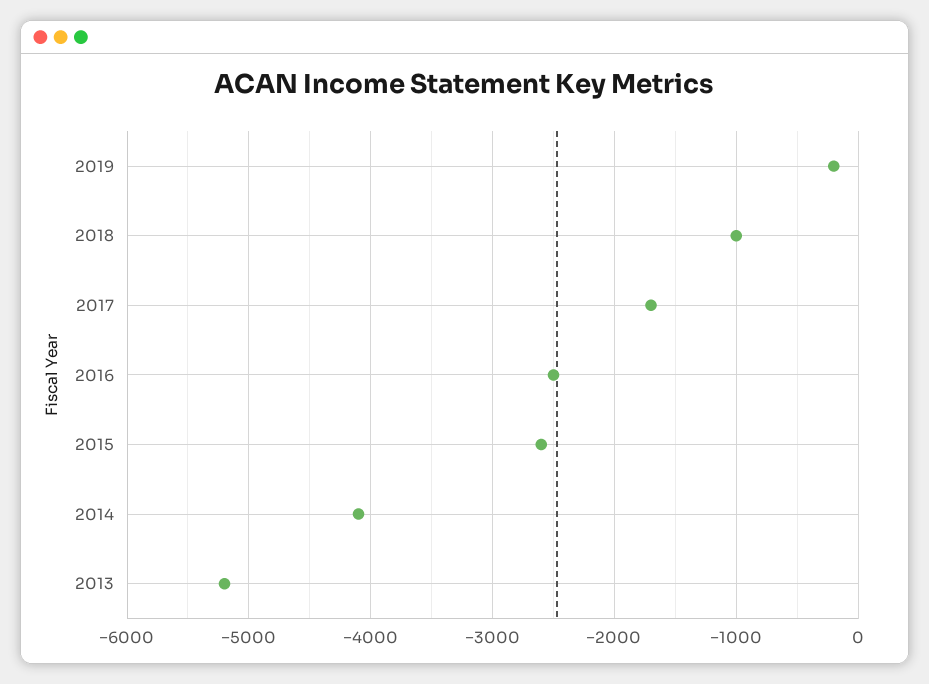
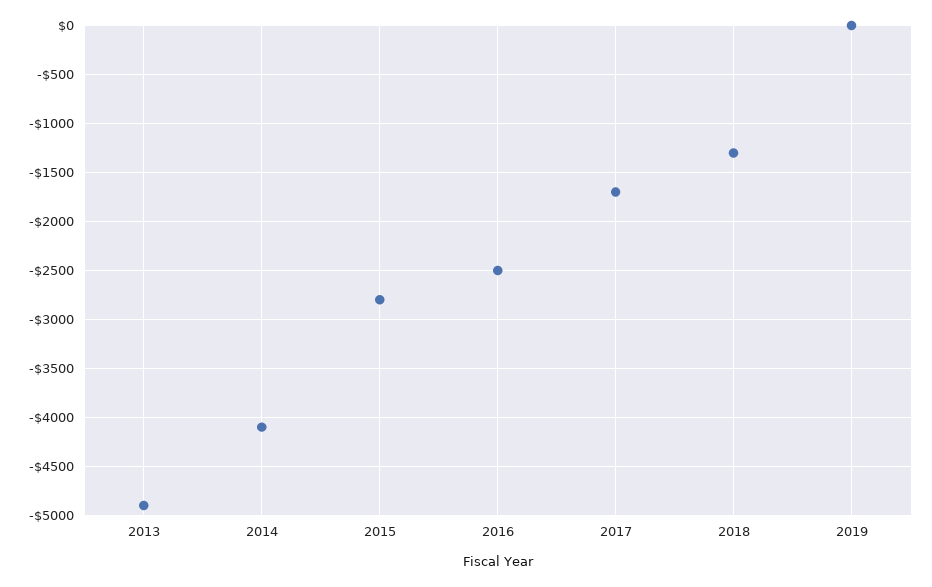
2019: -200 -> 0
2018: -1000 -> -1300
2015: -2600 -> -2800
2013: -5200 -> -4900

